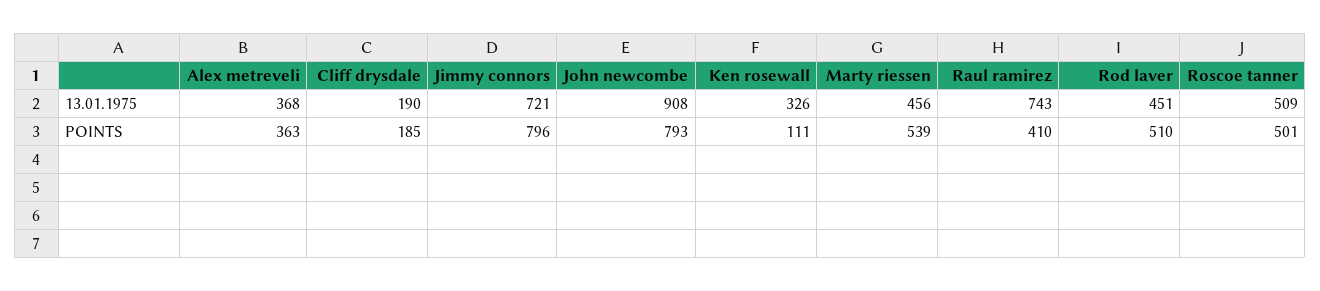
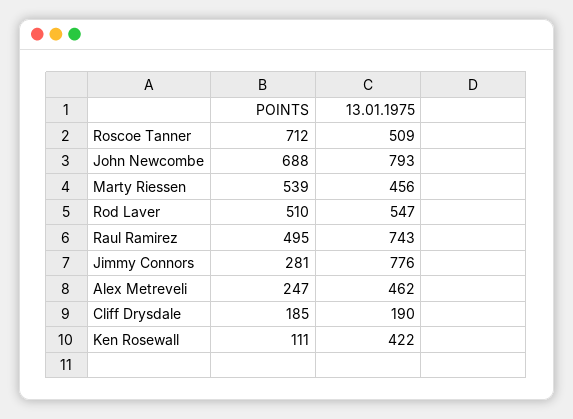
Alex metreveli, 13.01.1975: 368 -> 462
Jimmy connors, 13.01.1975: 721 -> 776
John newcombe, 13.01.1975: 908 -> 793
Ken rosewall, 13.01.1975: 326 -> 422
Rod laver, 13.01.1975: 451 -> 547
Alex metreveli, POINTS: 363 -> 247
Jimmy connors, POINTS: 796 -> 281
John newcombe, POINTS: 793 -> 688
Raul ramirez, POINTS: 410 -> 495
Roscoe tanner, POINTS: 501 -> 712

